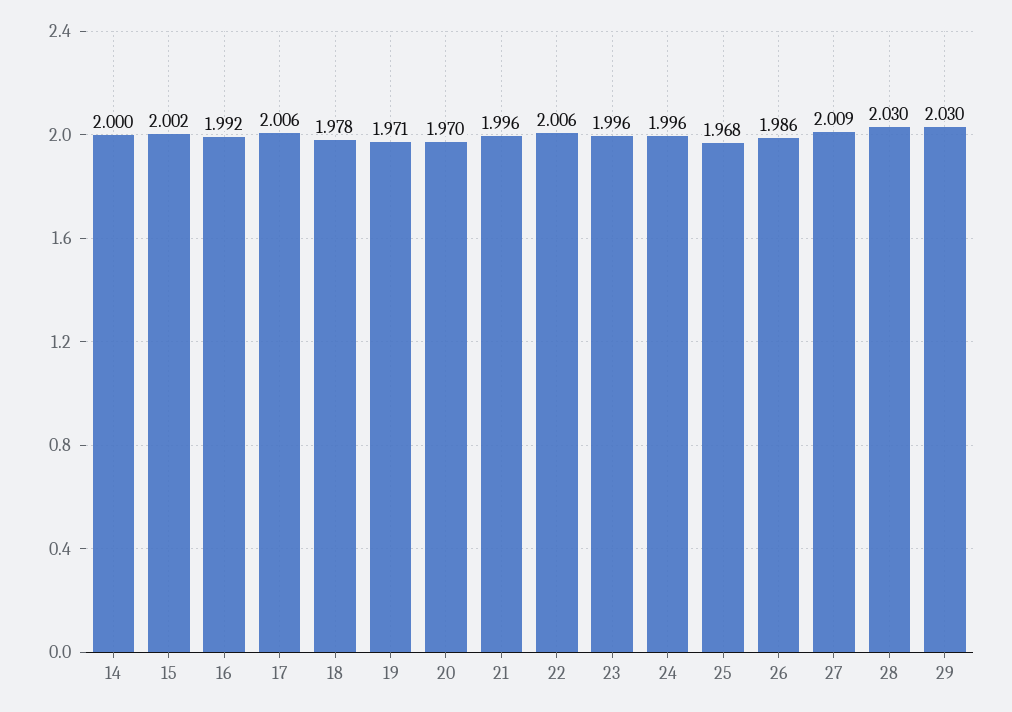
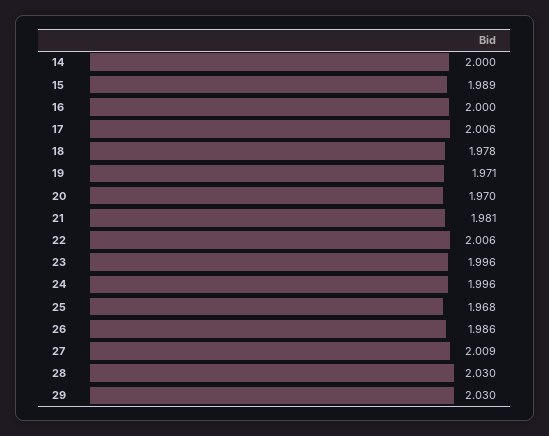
15: 2.002 -> 1.989
16: 1.992 -> 2
21: 1.996 -> 1.981

